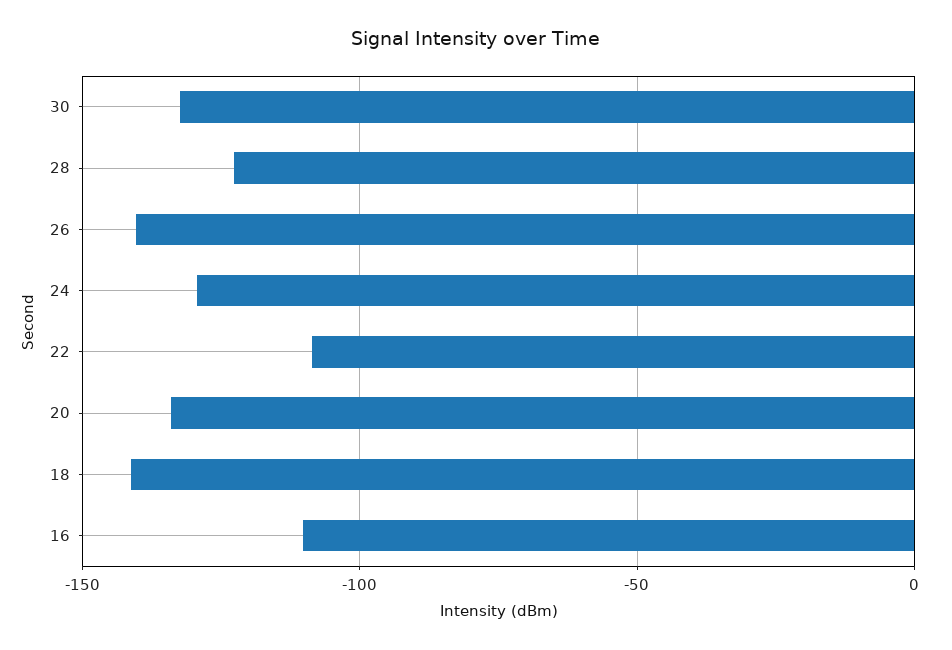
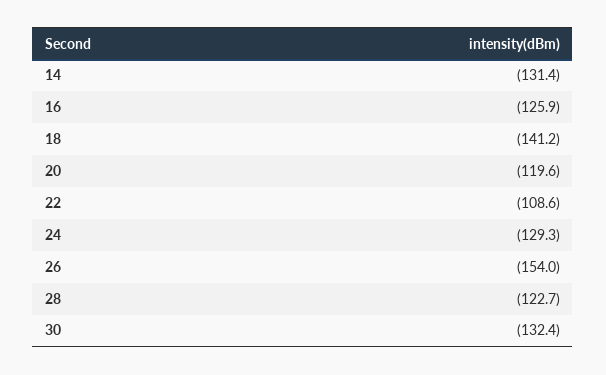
26: -140 -> -154
20: -135 -> -119.6
16: -110 -> -125.9
14: none -> -131.4

